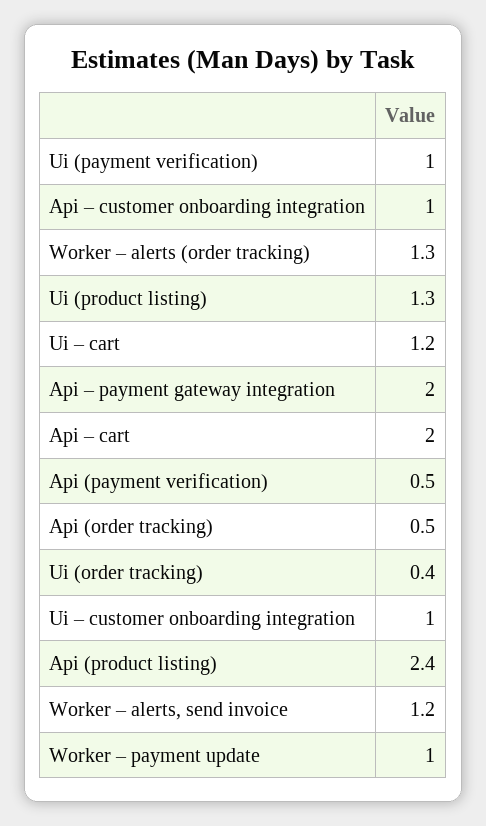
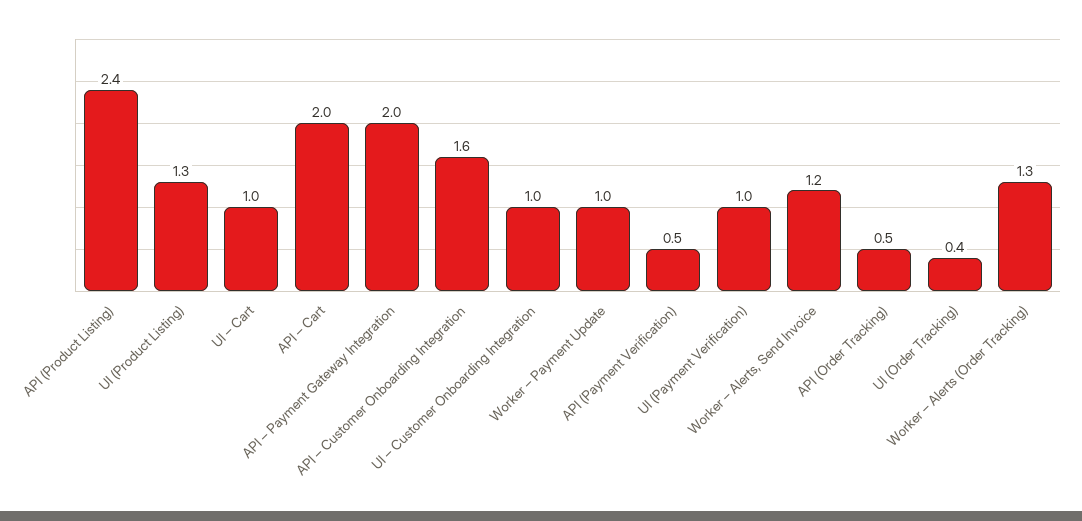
Api – customer onboarding integration: 1 -> 1.6
Ui – cart: 1.2 -> 1

